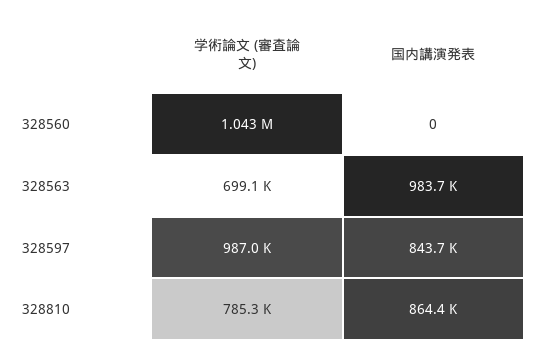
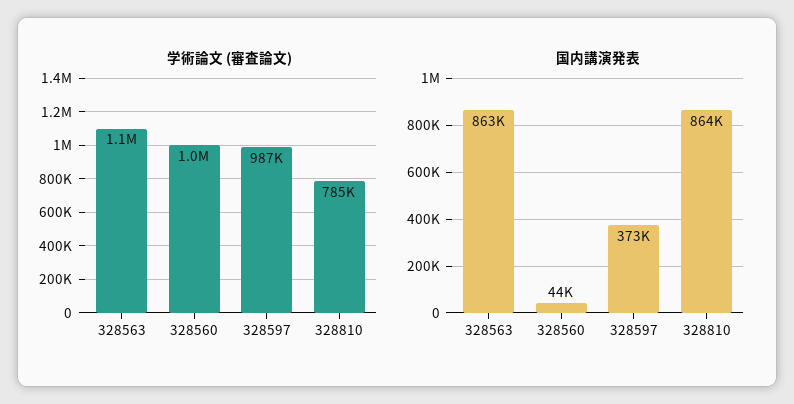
国内講演発表, 328560: 0 -> 44000
学術論文 (審査論文), 328563: 699100 -> 1100000
国内講演発表, 328563: 983700 -> 863000
国内講演発表, 328597: 843700 -> 373000

